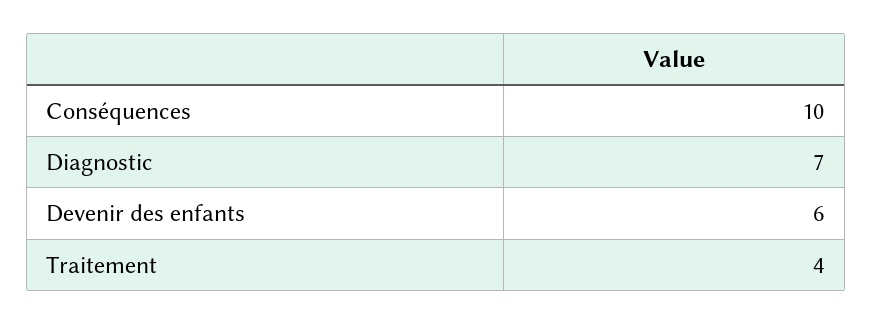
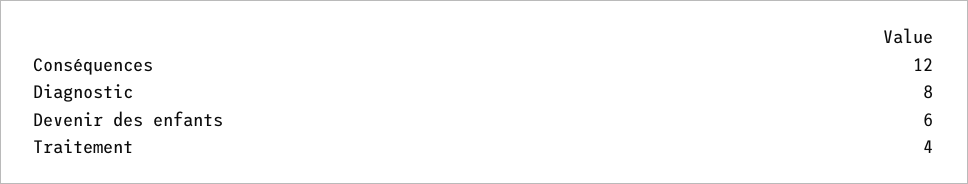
Conséquences: 10 -> 12
Diagnostic: 7 -> 8

